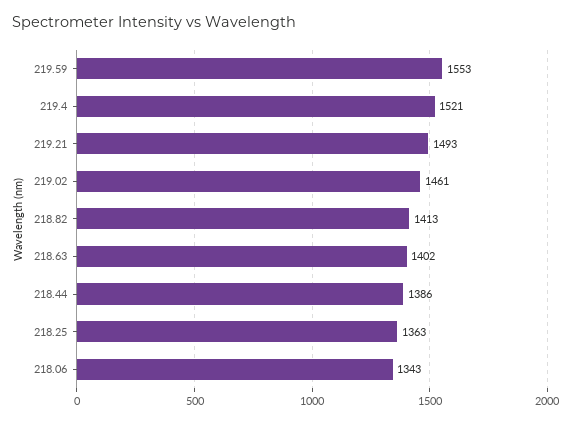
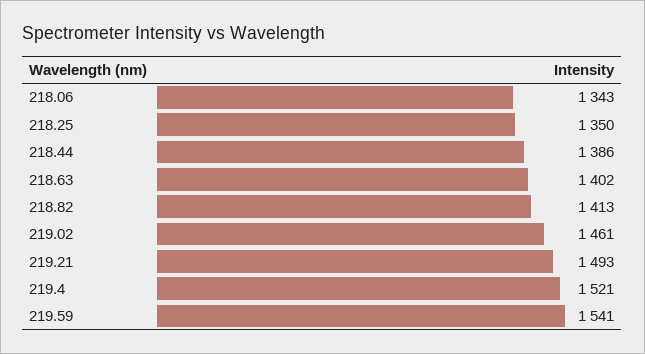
219.59: 1553 -> 1541
218.25: 1363 -> 1350

